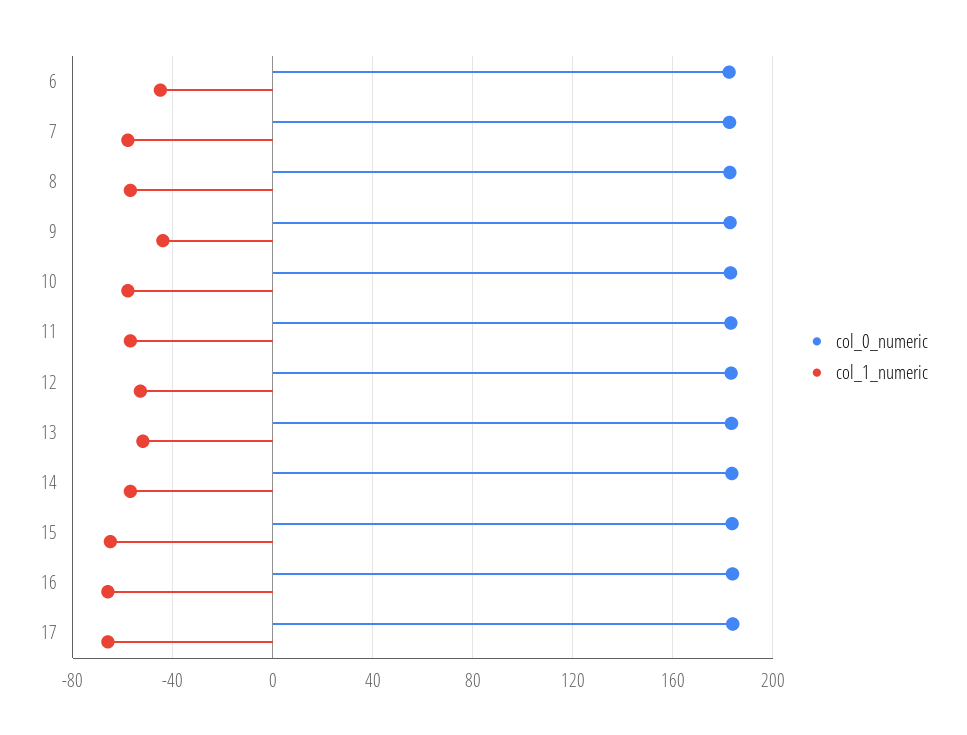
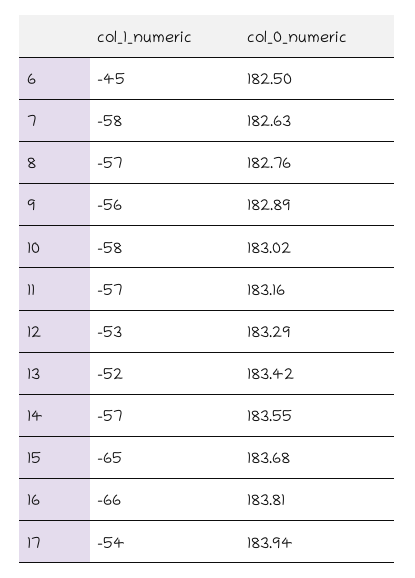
col_1_numeric, 9: -45 -> -56
col_1_numeric, 17: -65 -> -54

